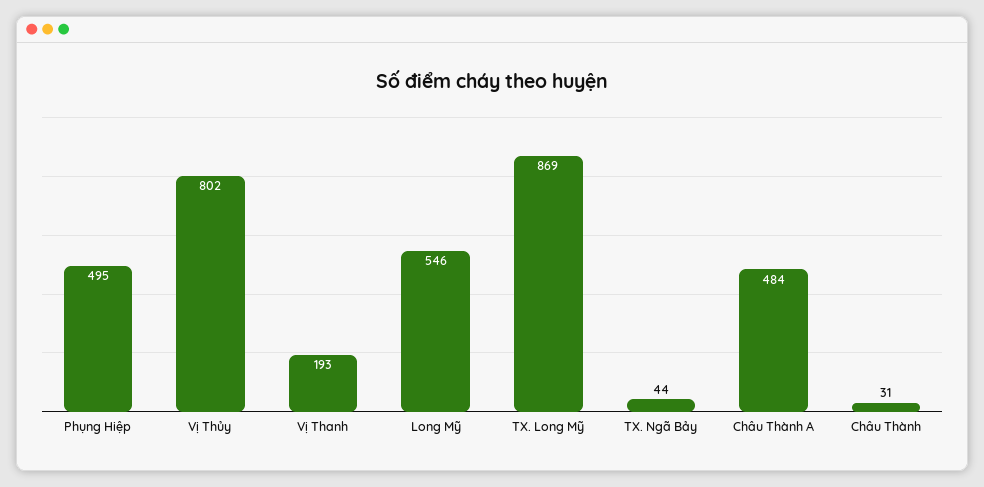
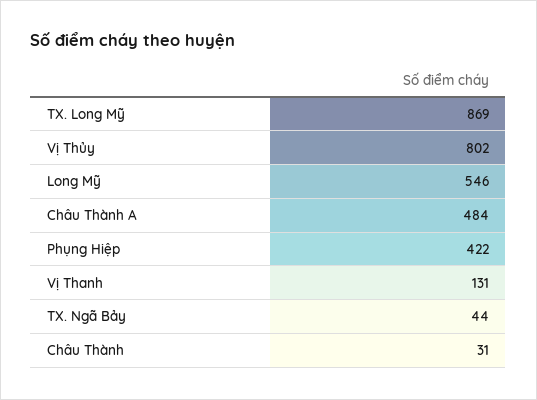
Phụng Hiệp: 495 -> 422
Vị Thanh: 193 -> 131

